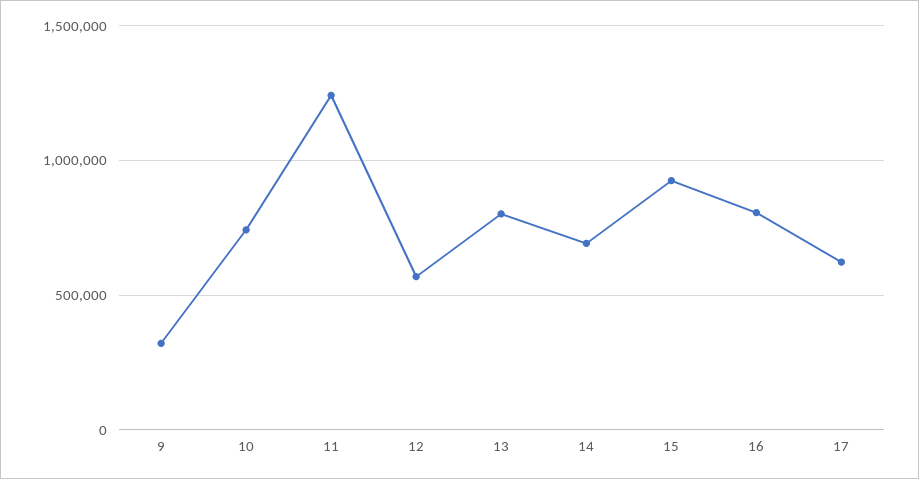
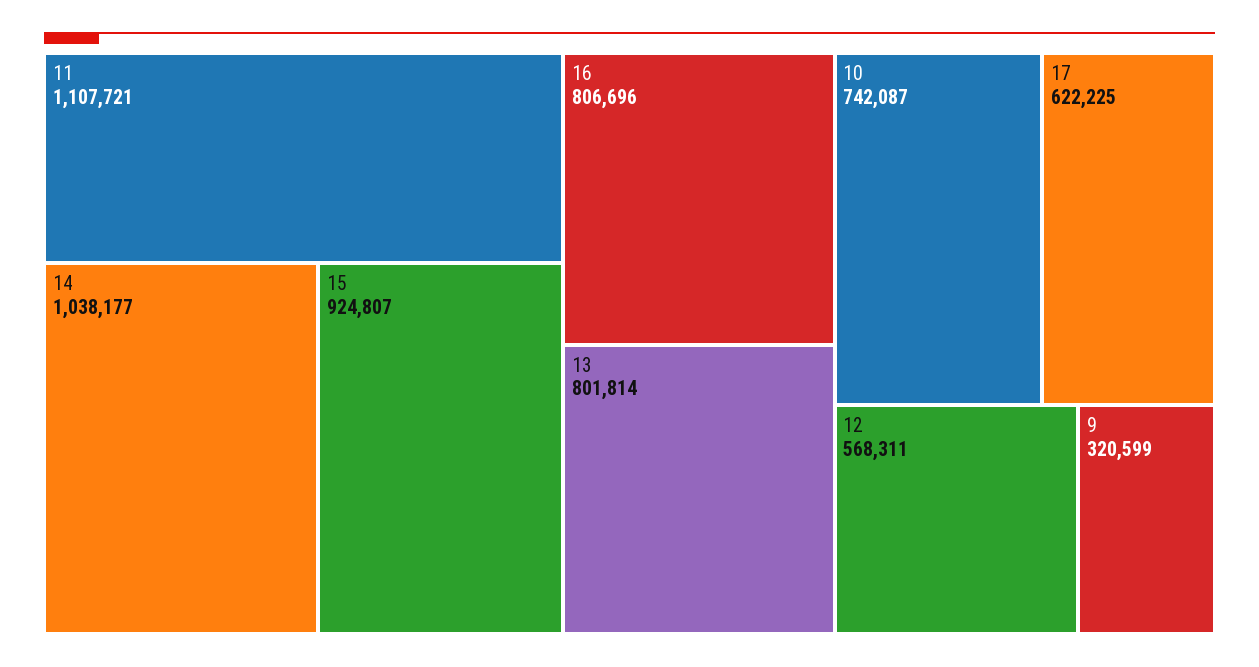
11: 1250000 -> 1107721
14: 700000 -> 1038177

